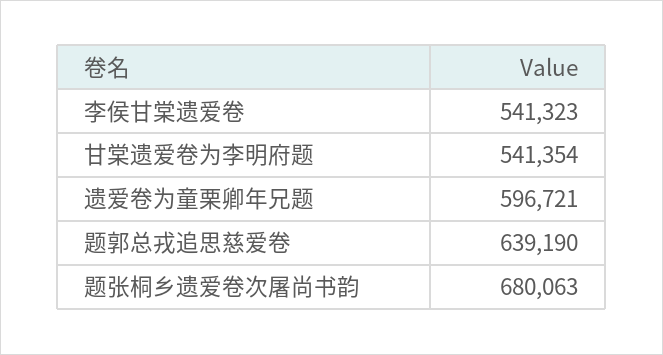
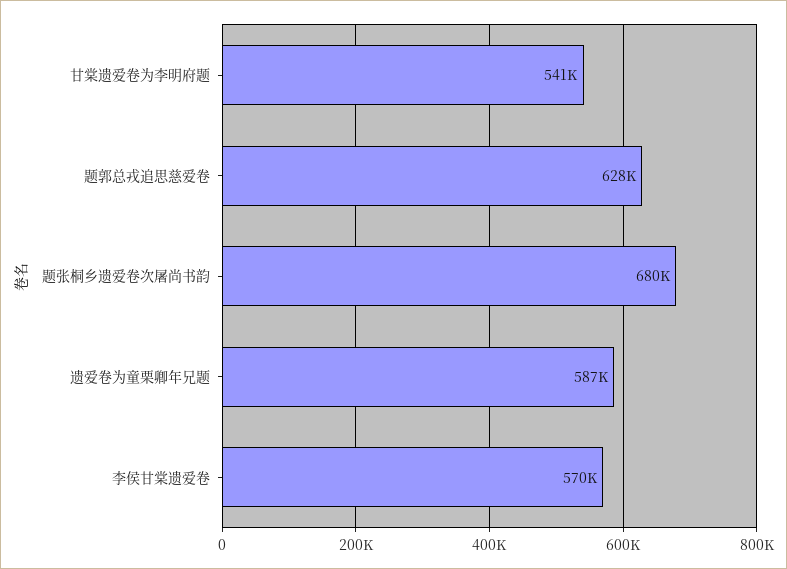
李侯甘棠遗爱卷: 541323 -> 570000
遗爱卷为童栗卿年兄题: 596721 -> 587000
题郭总戎追思慈爱卷: 639190 -> 628000

